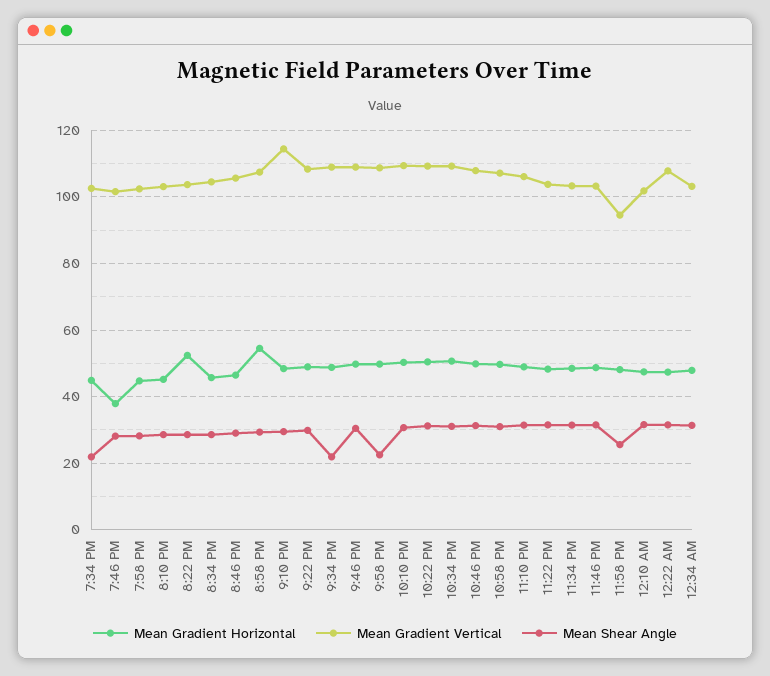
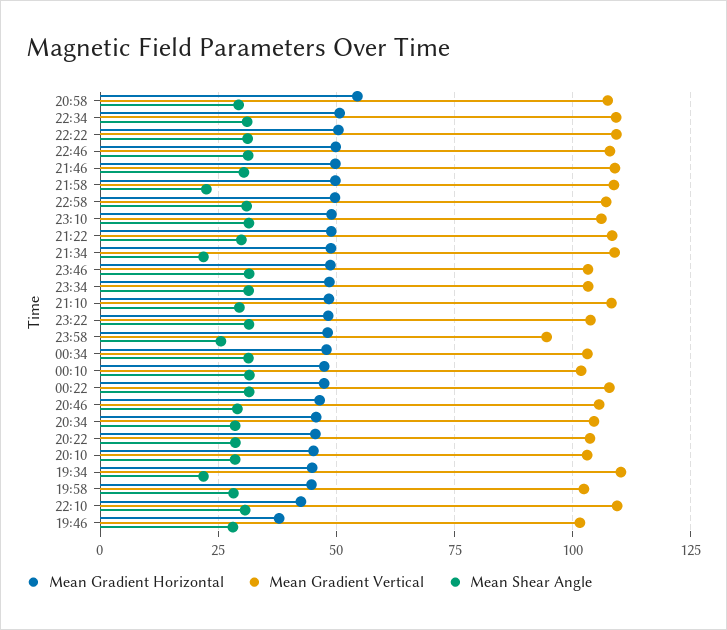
Mean Gradient Vertical, 7:34 PM: 102 -> 110
Mean Gradient Horizontal, 8:22 PM: 52 -> 45
Mean Gradient Vertical, 9:10 PM: 114 -> 107.5
Mean Gradient Horizontal, 10:10 PM: 50 -> 42.5

